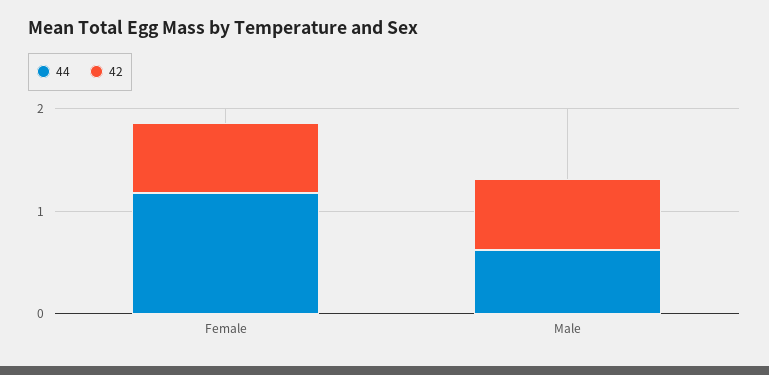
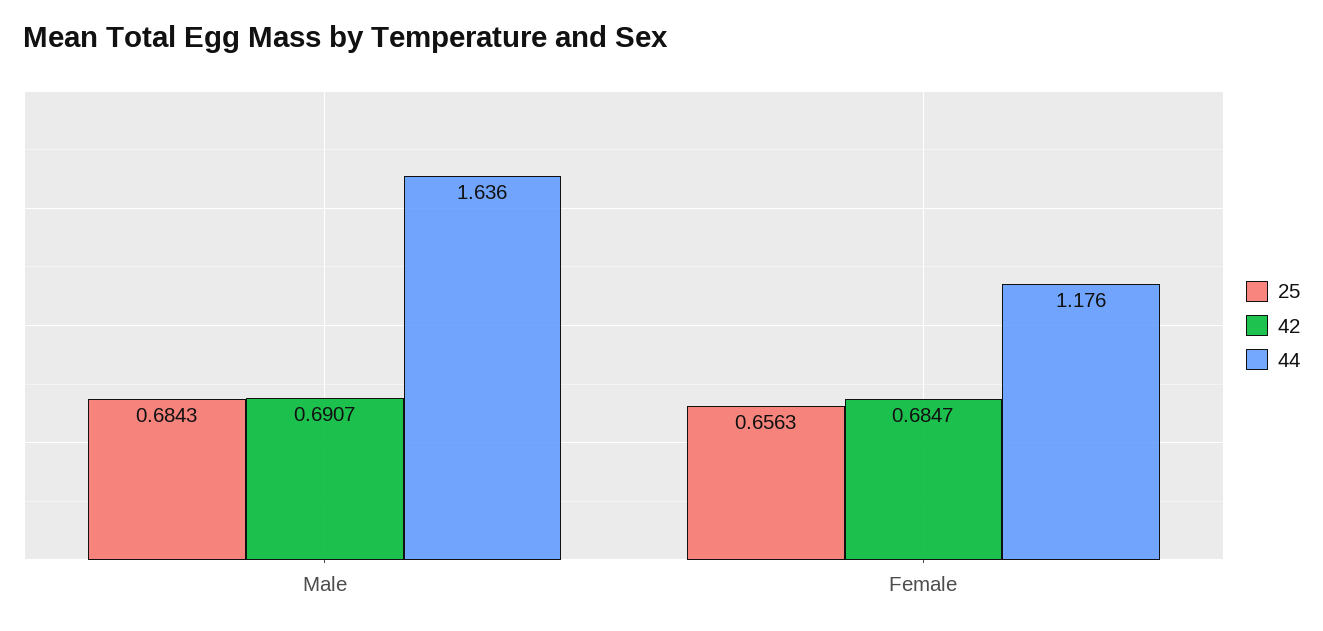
44, Male: 0.6 -> 1.636
25, Male: none -> 0.6843
25, Female: none -> 0.6563

